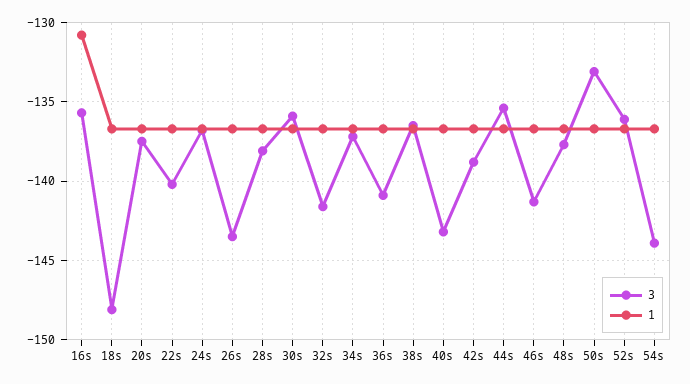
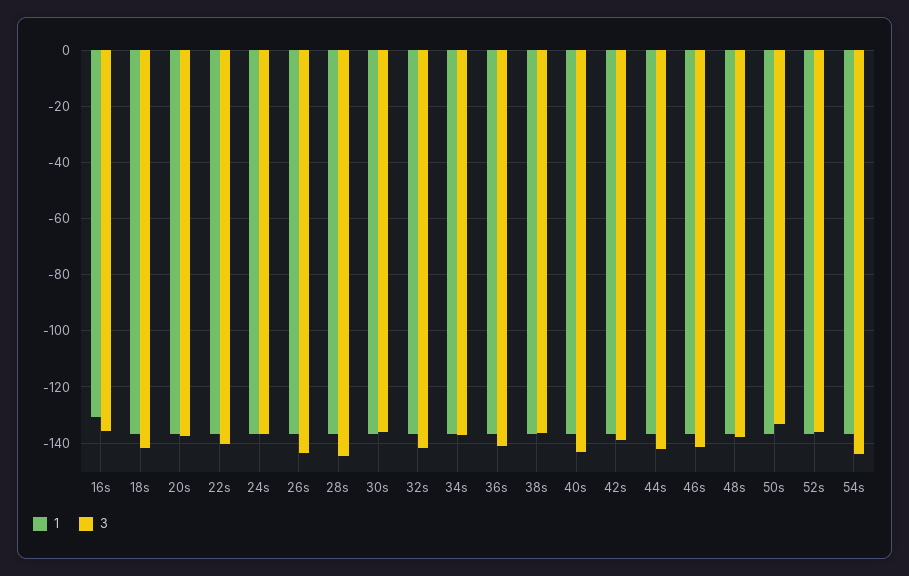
3, 18s: -148 -> -142.5
3, 28s: -138 -> -145
3, 44s: -135.5 -> -142.5

